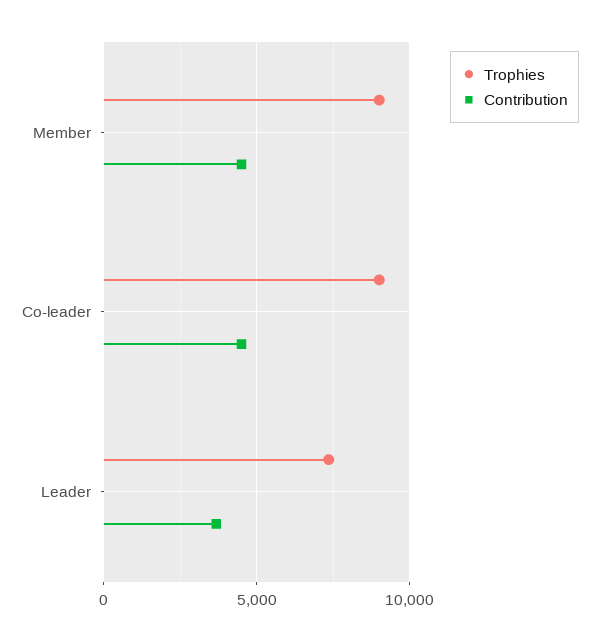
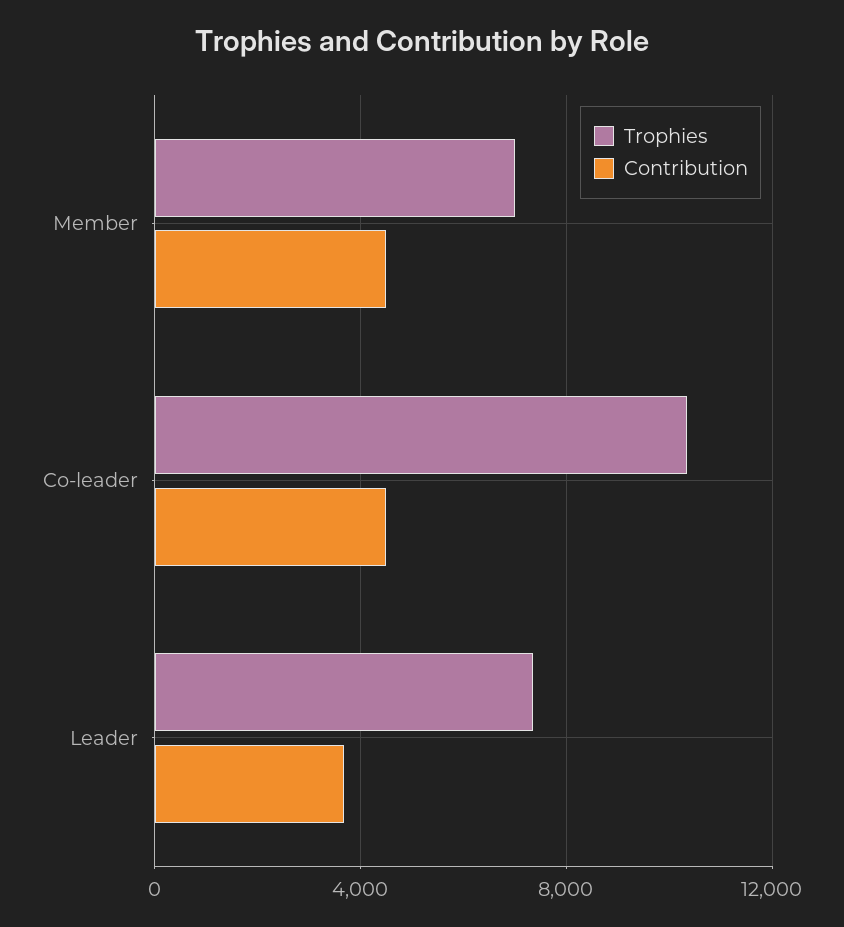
Trophies, Member: 9000 -> 7000
Trophies, Co-leader: 9000 -> 10500

